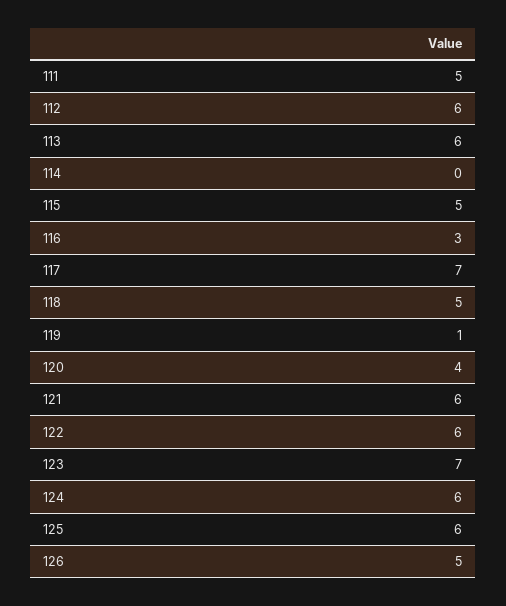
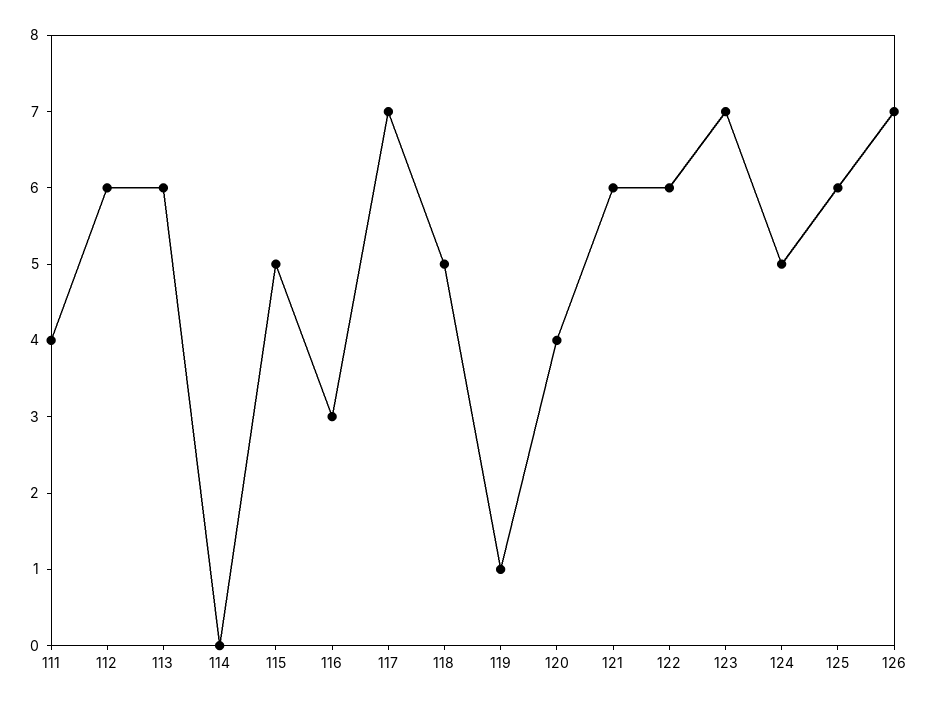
111: 5 -> 4
124: 6 -> 5
126: 5 -> 7

